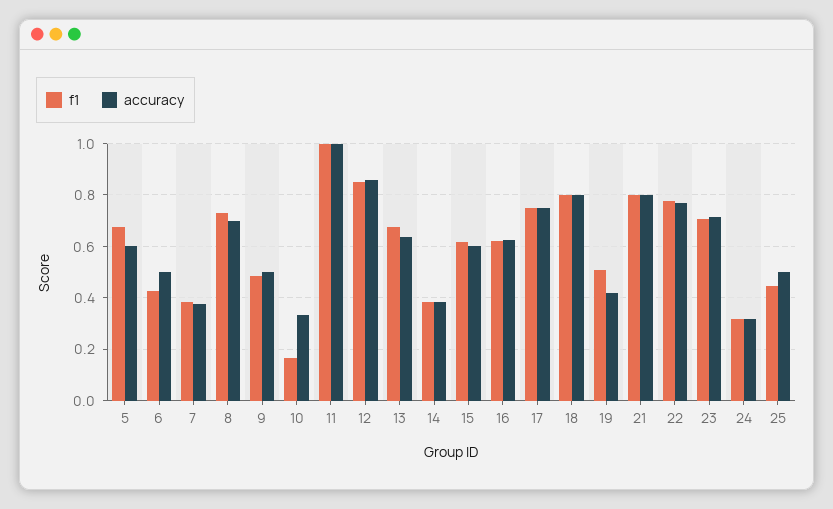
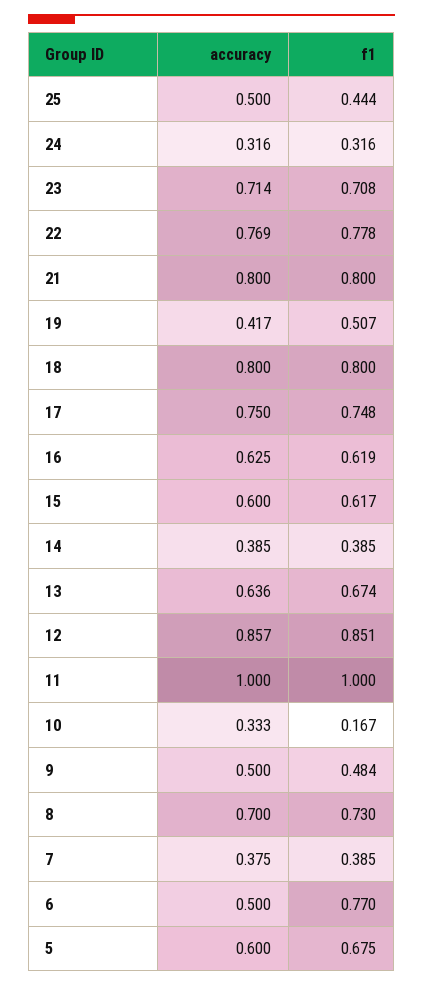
f1, 6: 0.425 -> 0.77

